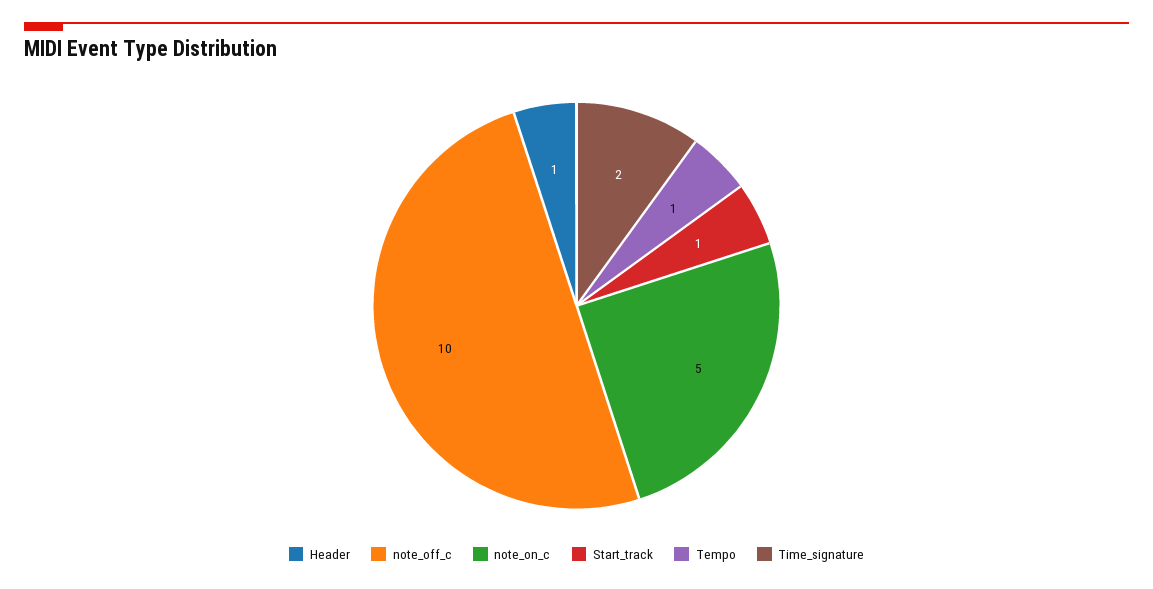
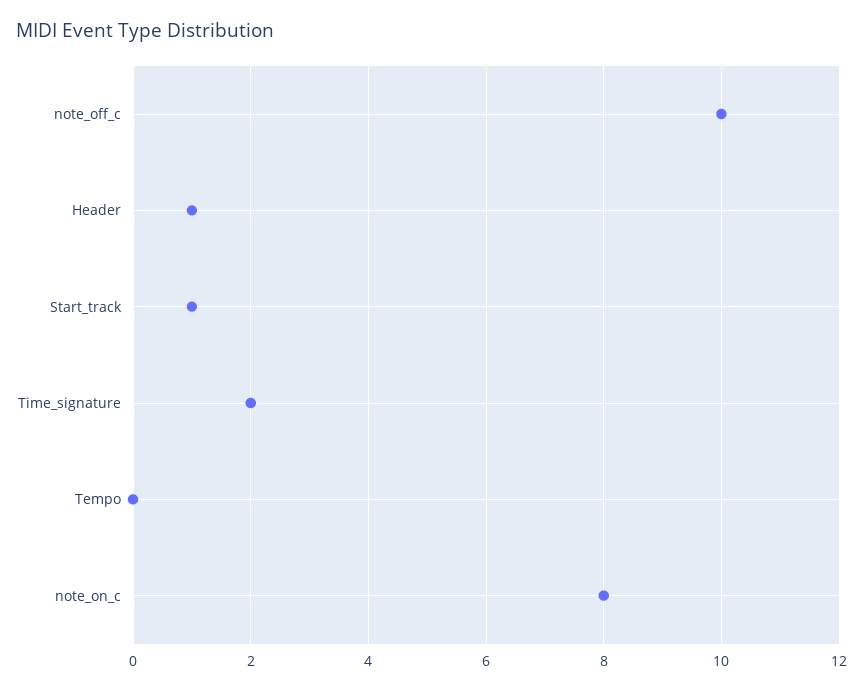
note_on_c: 5 -> 8
Tempo: 1 -> 0

